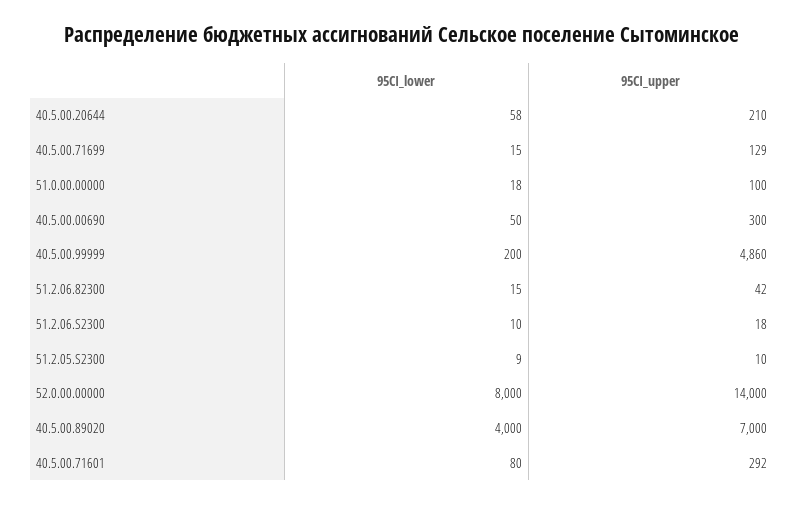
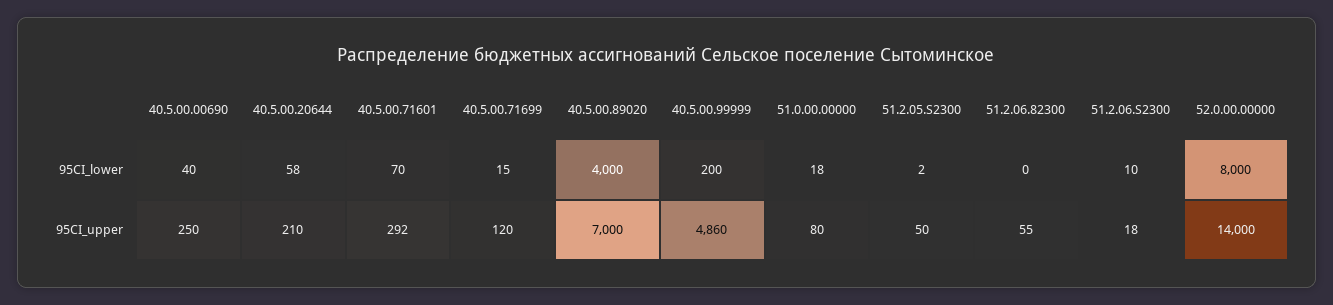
95CI_upper, 40.5.00.71699: 129 -> 120
95CI_upper, 51.0.00.00000: 100 -> 80
95CI_lower, 40.5.00.00690: 50 -> 40
95CI_upper, 40.5.00.00690: 300 -> 250
95CI_lower, 51.2.06.82300: 15 -> 0
95CI_upper, 51.2.06.82300: 42 -> 55
95CI_lower, 51.2.05.S2300: 9 -> 2
95CI_upper, 51.2.05.S2300: 10 -> 50
95CI_lower, 40.5.00.71601: 80 -> 70

